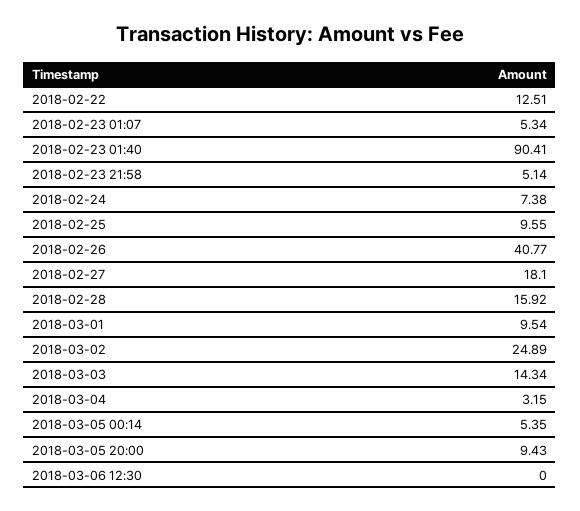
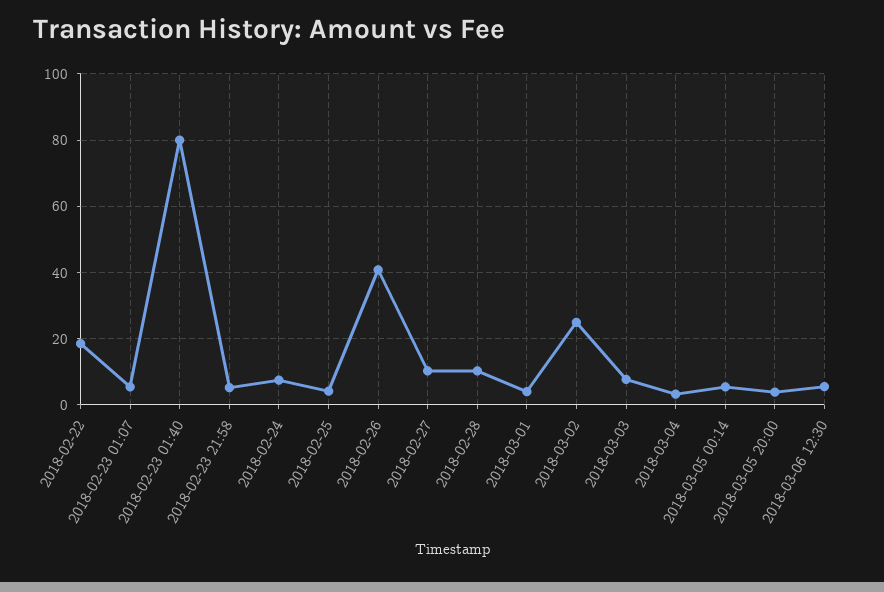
2018-02-22: 12.51 -> 18
2018-02-23 01:40: 90.41 -> 80
2018-02-25: 9.55 -> 4
2018-02-27: 18.1 -> 10
2018-02-28: 15.92 -> 10
2018-03-01: 9.54 -> 4
2018-03-03: 14.34 -> 8
2018-03-05 20:00: 9.43 -> 4
2018-03-06 12:30: 0 -> 6

